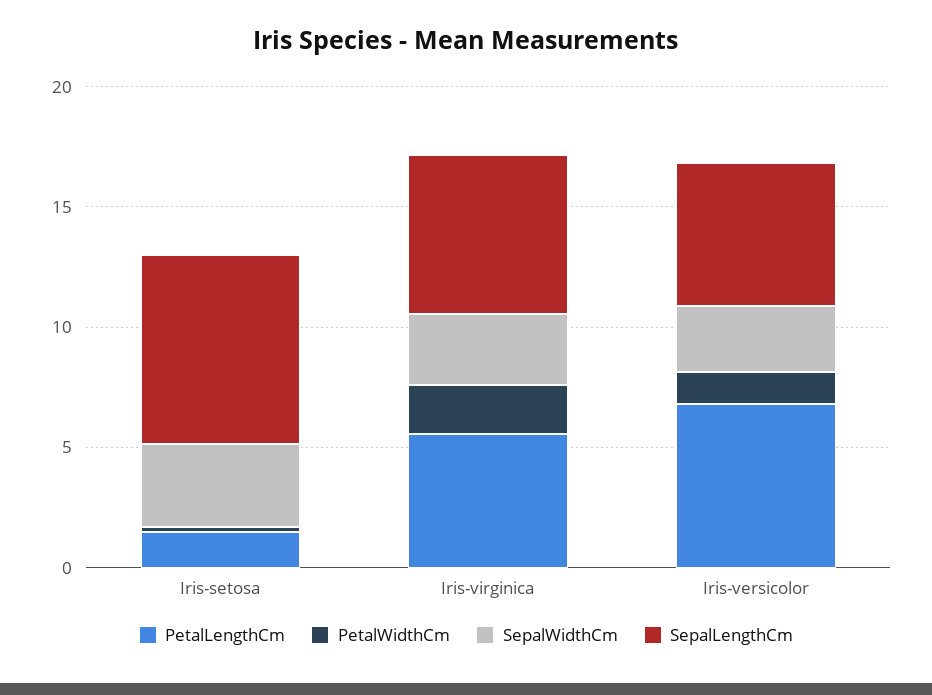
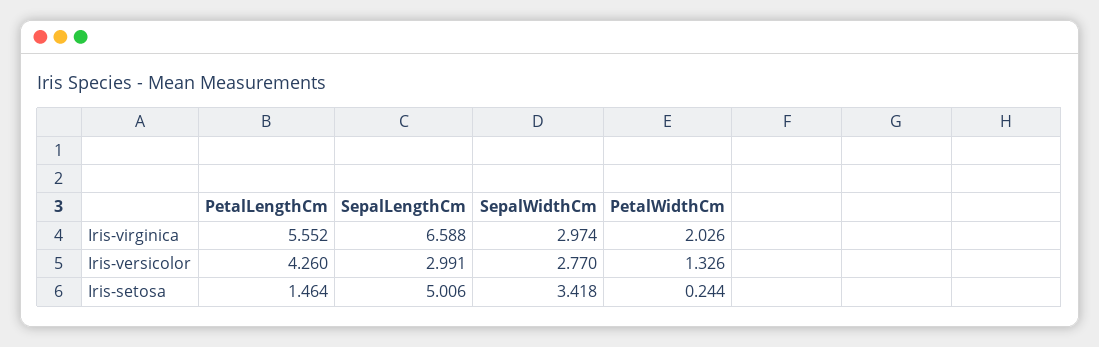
SepalLengthCm, Iris-setosa: 8 -> 5.006
PetalLengthCm, Iris-versicolor: 7 -> 4.26
SepalLengthCm, Iris-versicolor: 6 -> 2.991

